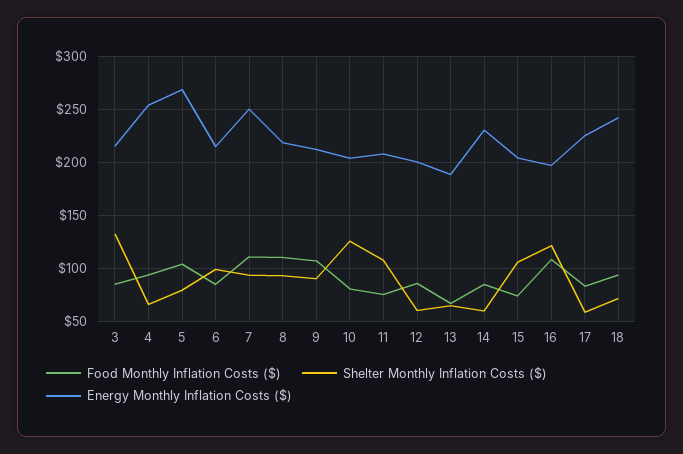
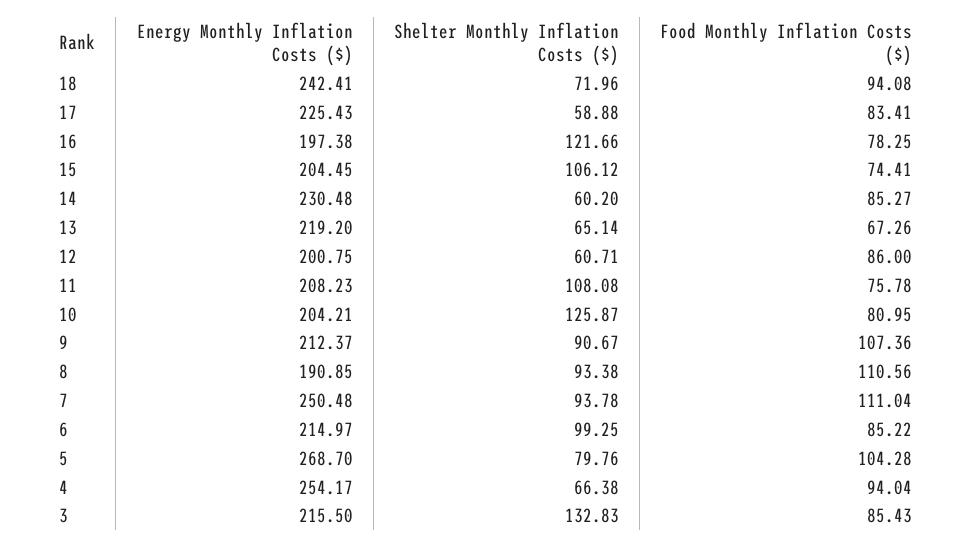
Energy Monthly Inflation Costs ($), 8: 220 -> 190.85
Energy Monthly Inflation Costs ($), 13: 190 -> 219.2
Food Monthly Inflation Costs ($), 16: 110 -> 78.25

